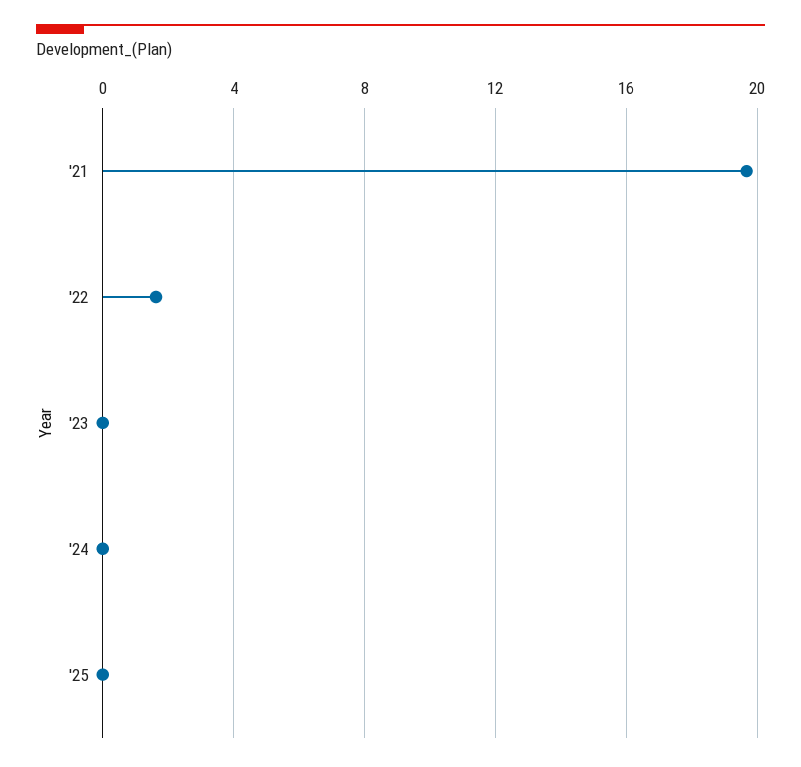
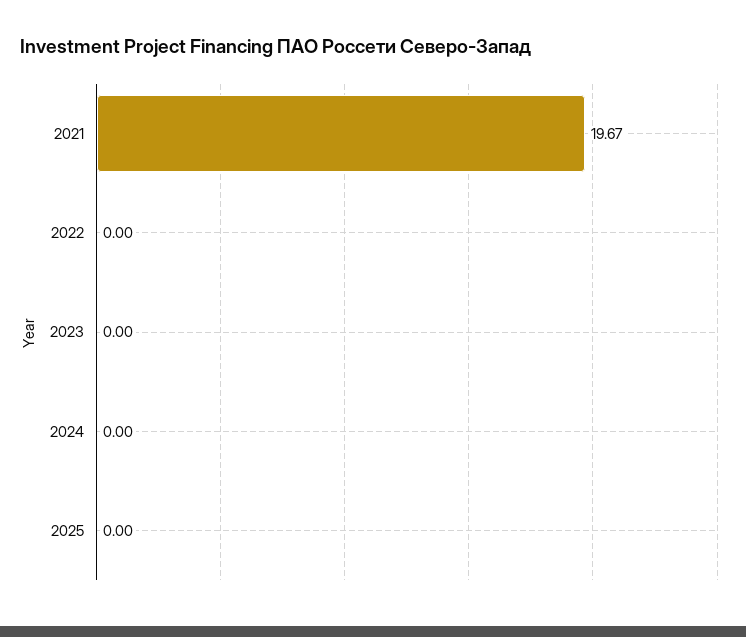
'22: 1.5 -> 0

